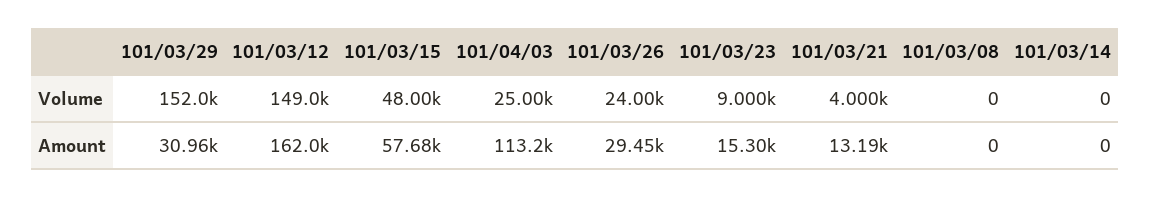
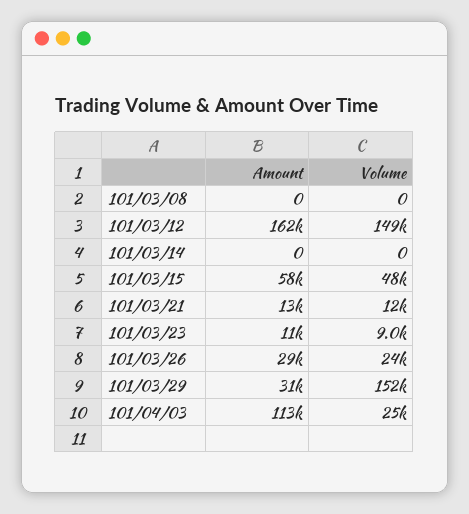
101/03/21, Volume: 4000 -> 12000
101/03/23, Amount: 15300 -> 11000

